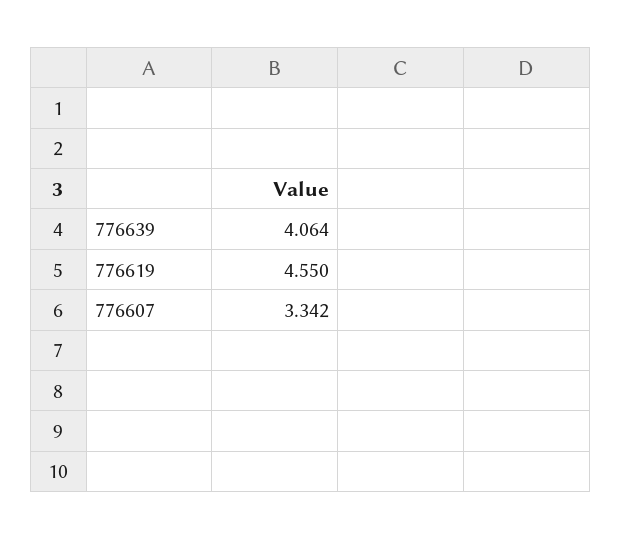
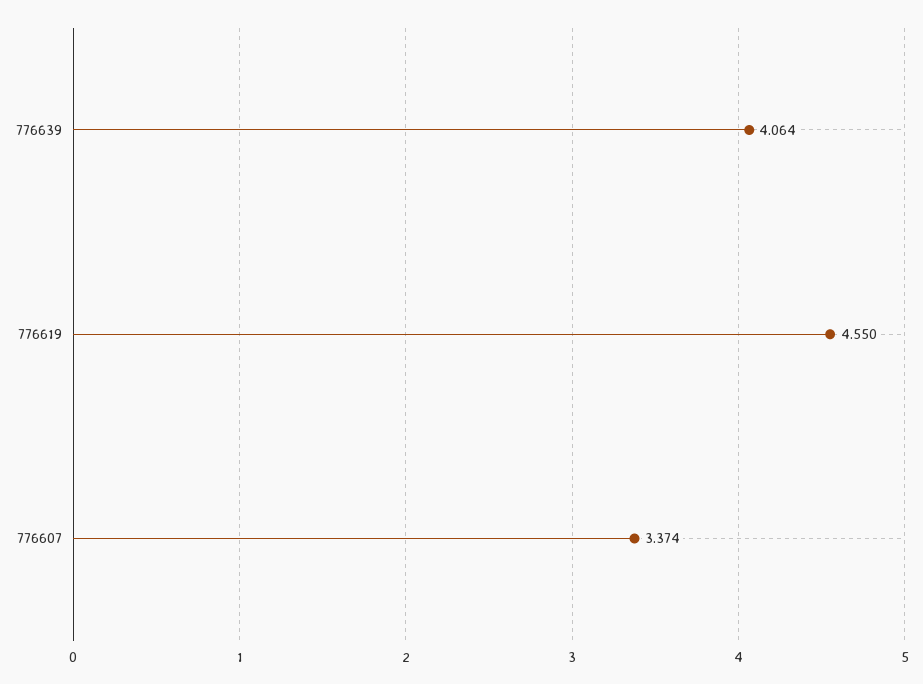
776607: 3.342 -> 3.374

